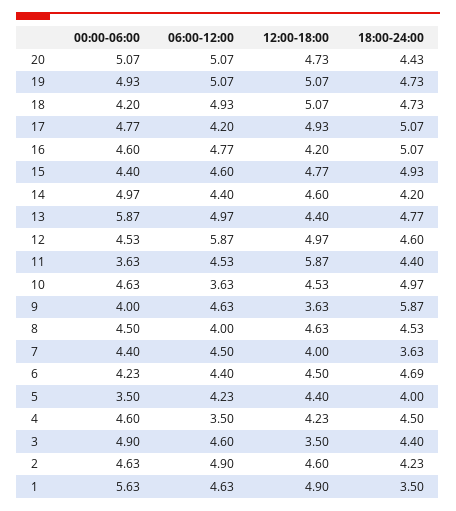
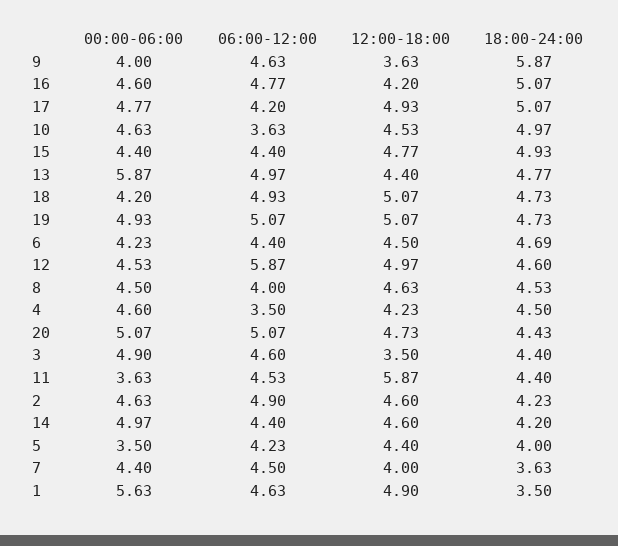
06:00-12:00, 15: 4.6 -> 4.4

